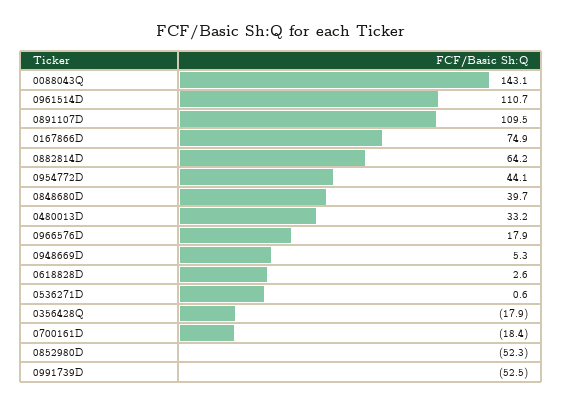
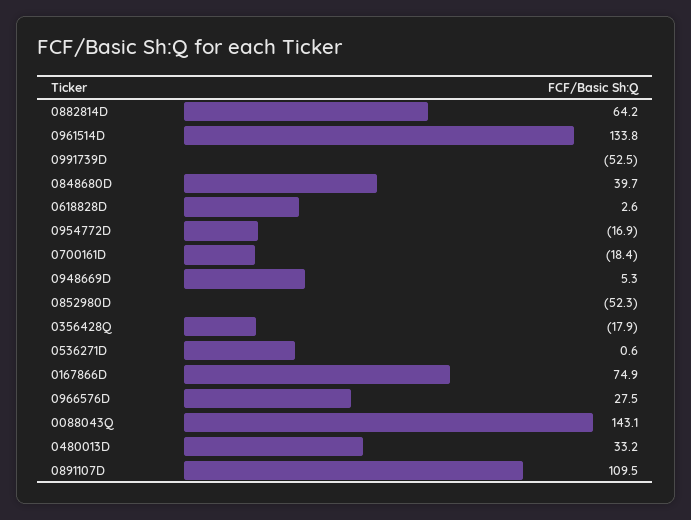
0961514D: 110.7 -> 133.8
0954772D: 44.1 -> -16.9
0966576D: 17.9 -> 27.5

